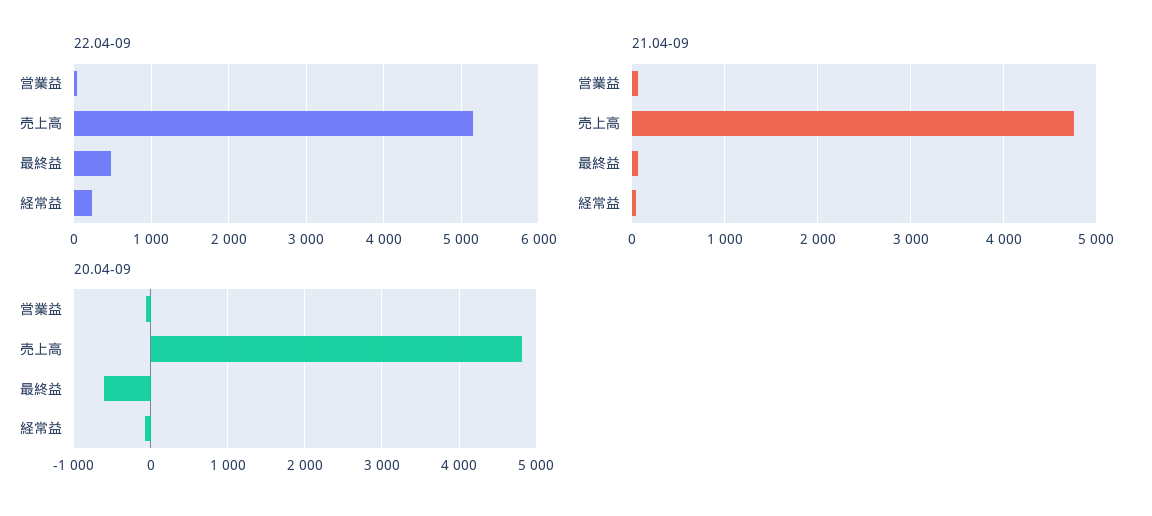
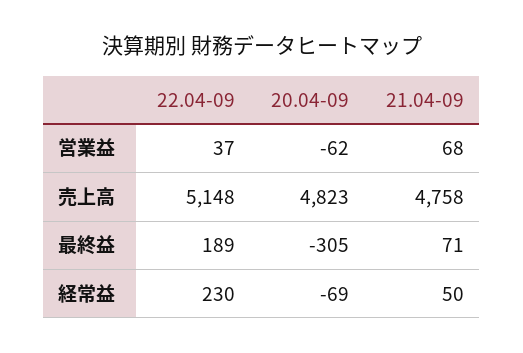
22.04-09, 最終益: 500 -> 189
20.04-09, 最終益: -600 -> -305

